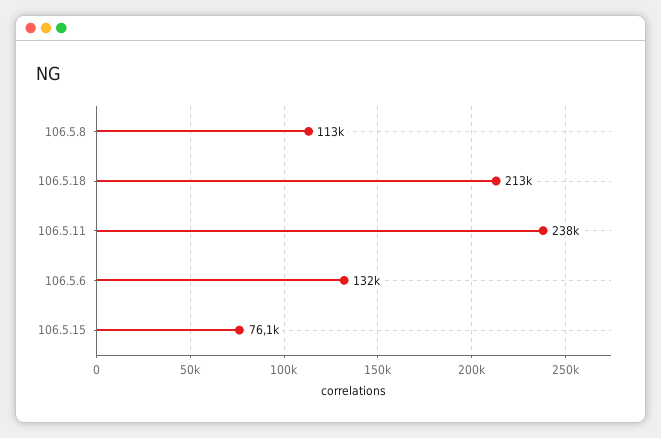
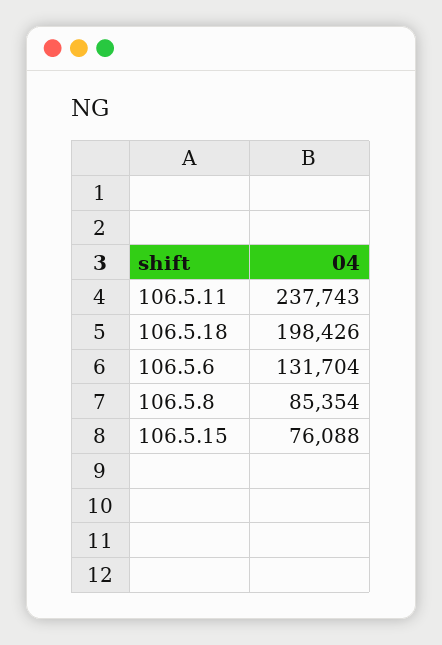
106.5.8: 113000 -> 85354
106.5.18: 213000 -> 198426

